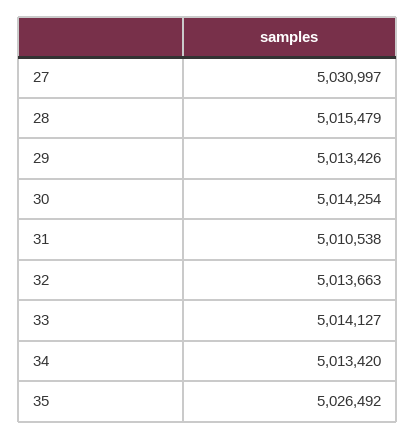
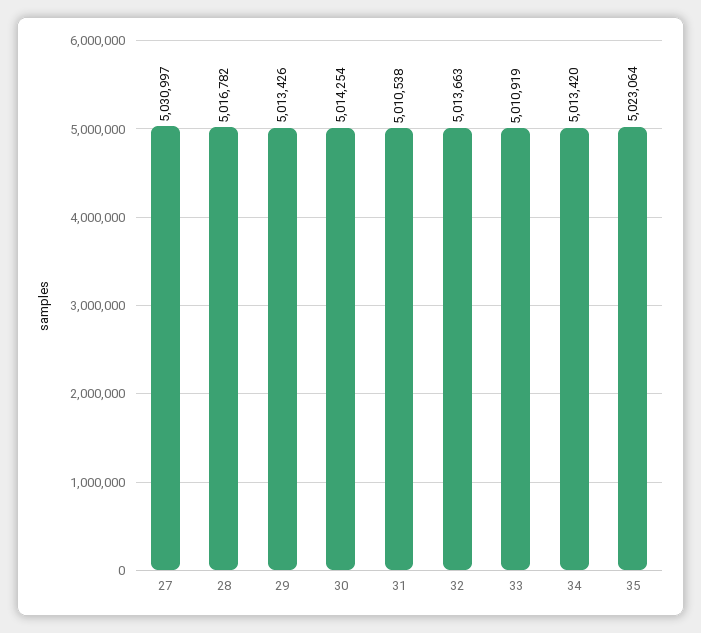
28: 5015479 -> 5016782
33: 5014127 -> 5010919
35: 5026492 -> 5023064

